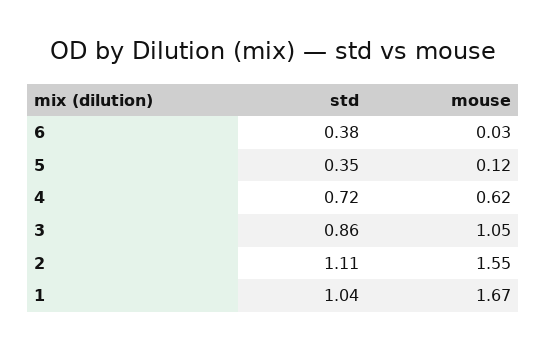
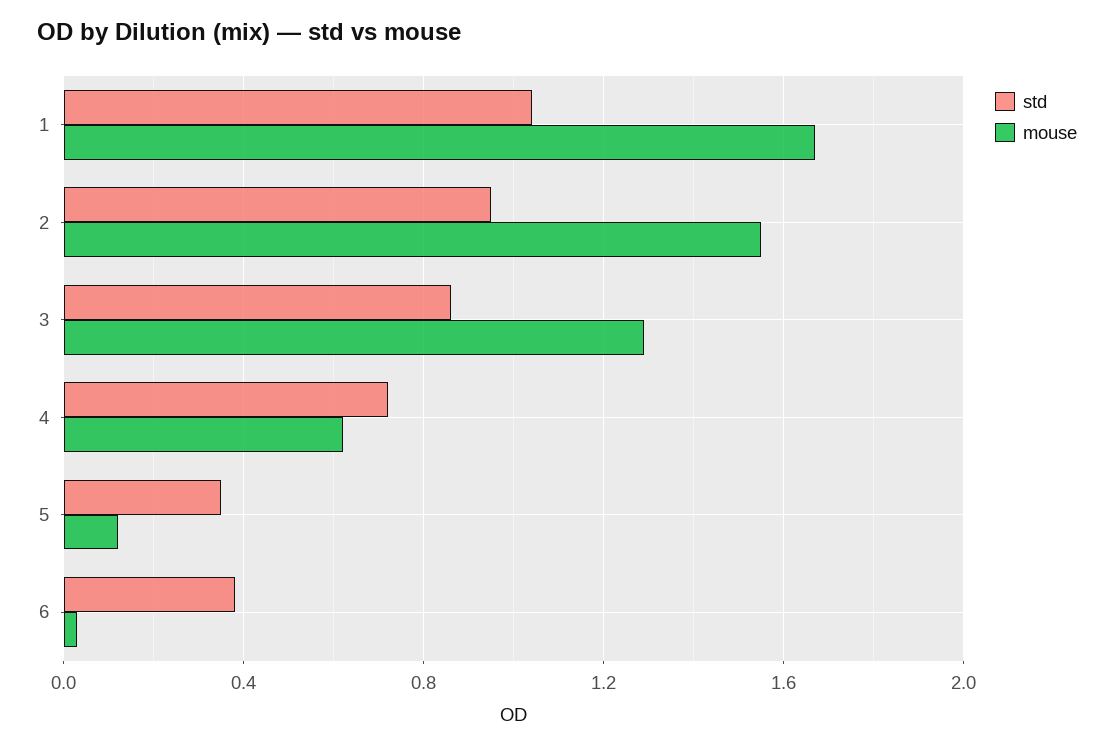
mouse, 3: 1.05 -> 1.3
std, 2: 1.11 -> 0.95

